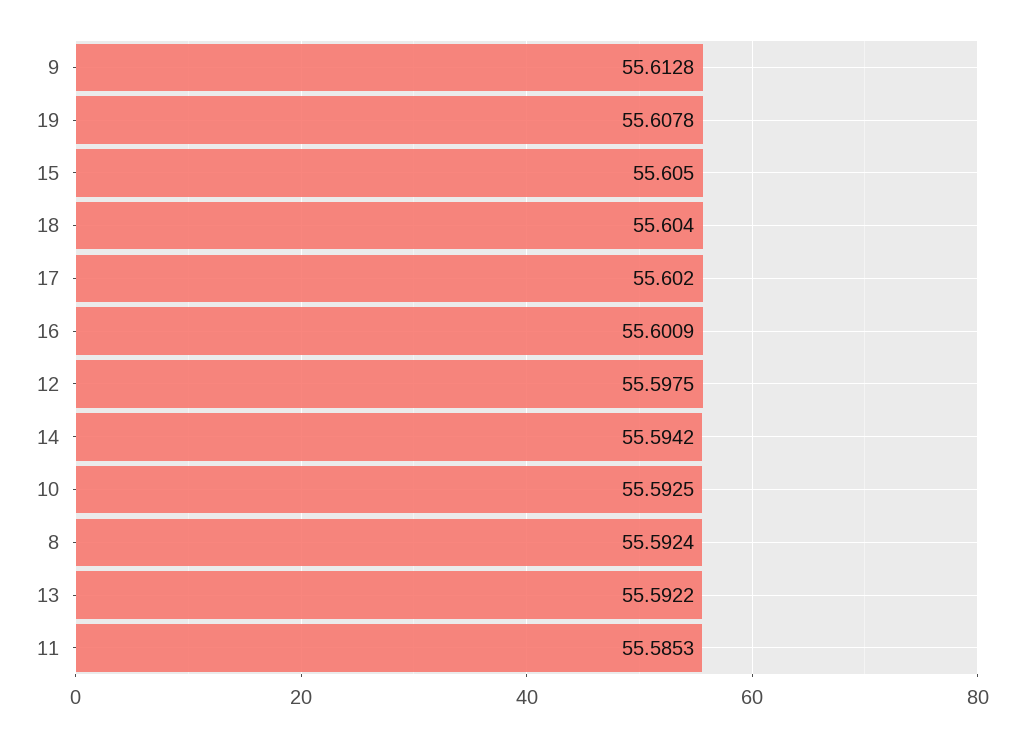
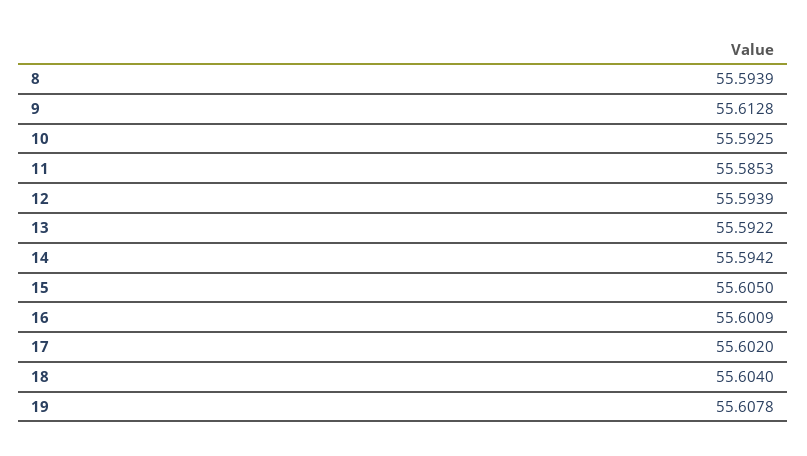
12: 55.5975 -> 55.5939
8: 55.5924 -> 55.5939

